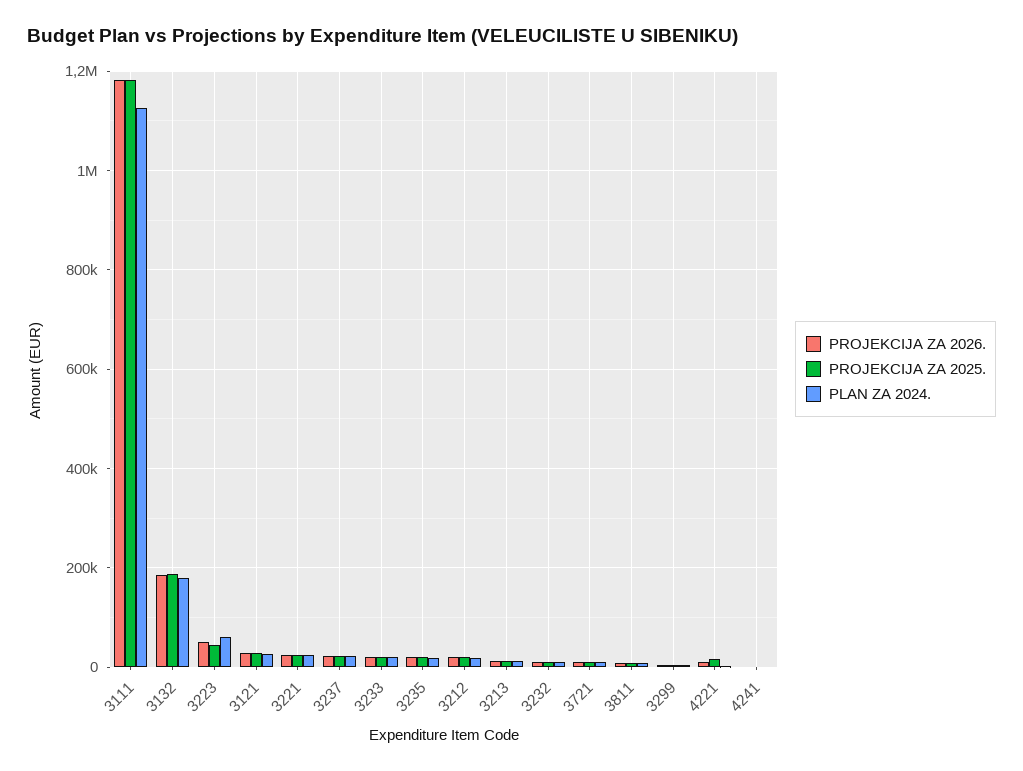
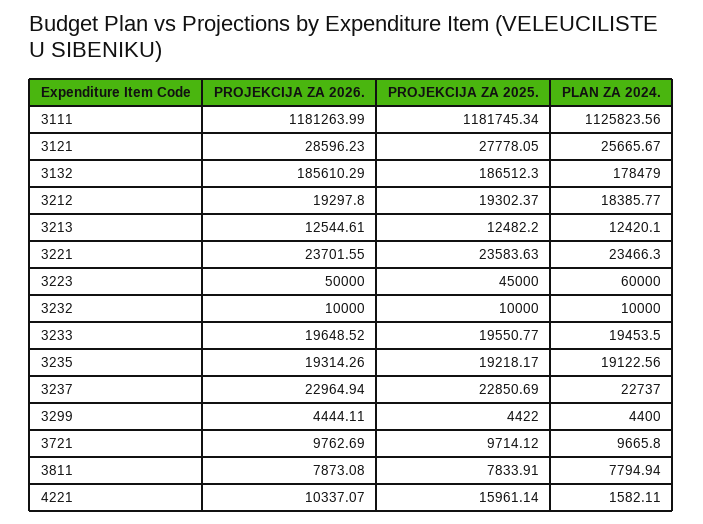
PROJEKCIJA ZA 2026., 4241: 0 -> none
PROJEKCIJA ZA 2025., 4241: 0 -> none
PLAN ZA 2024., 4241: 0 -> none

